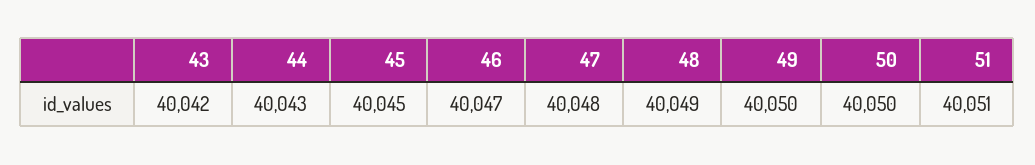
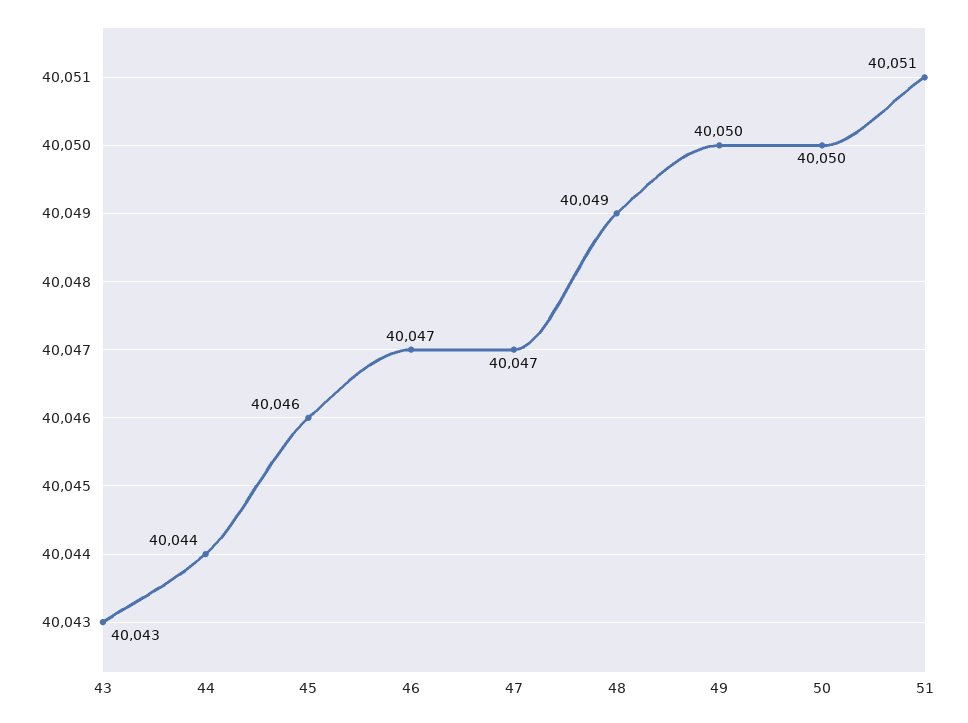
43: 40042 -> 40043
44: 40043 -> 40044
45: 40045 -> 40046
47: 40048 -> 40047

